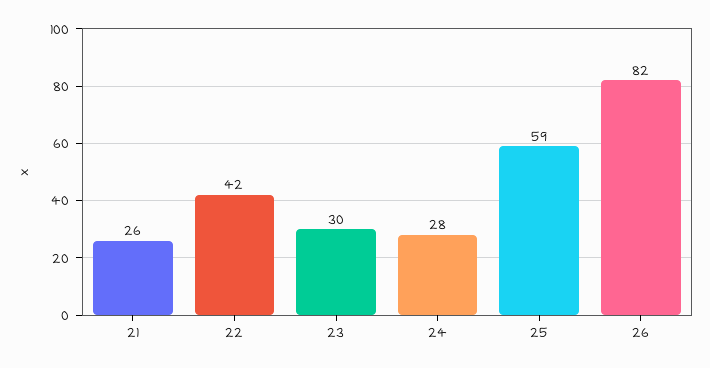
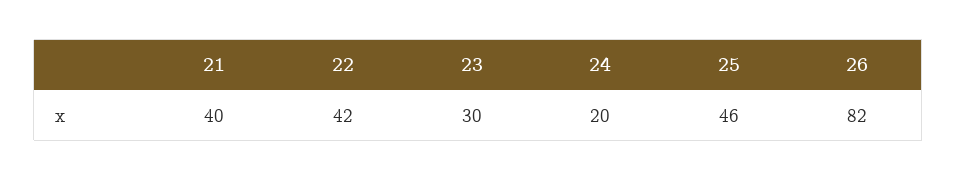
21: 26 -> 40
24: 28 -> 20
25: 59 -> 46

